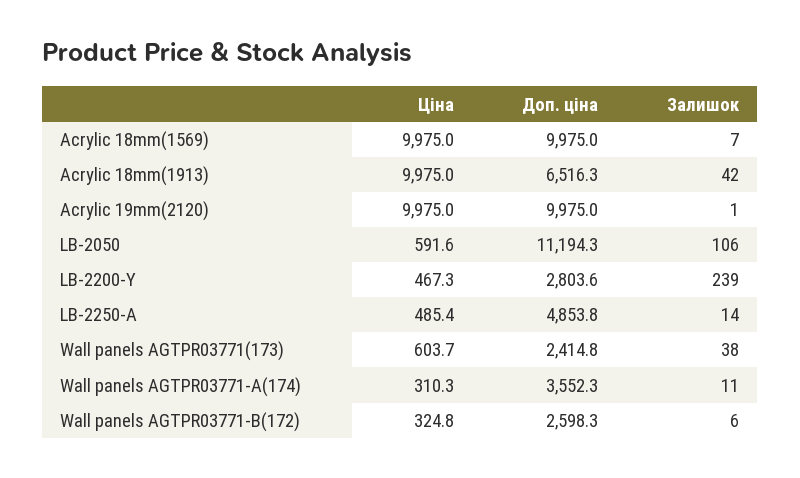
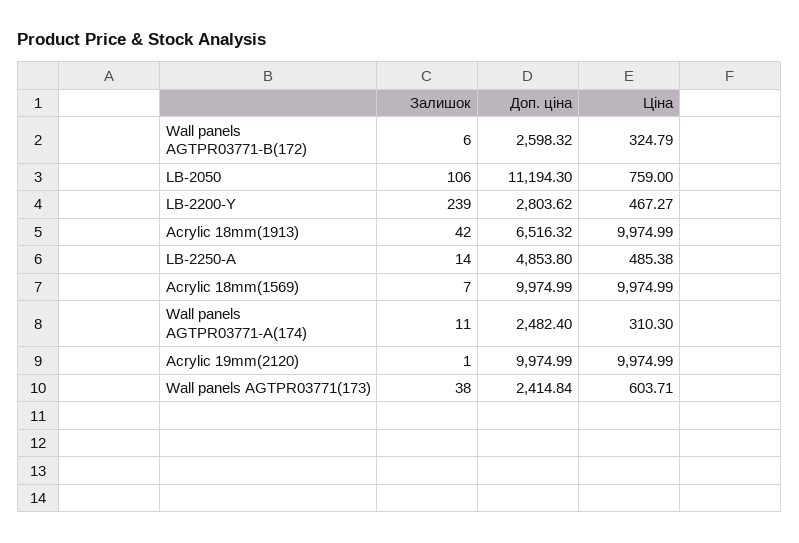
Ціна, LB-2050: 591.6 -> 759
Доп. ціна, Wall panels AGTPR03771-A(174): 3552.3 -> 2482.4

